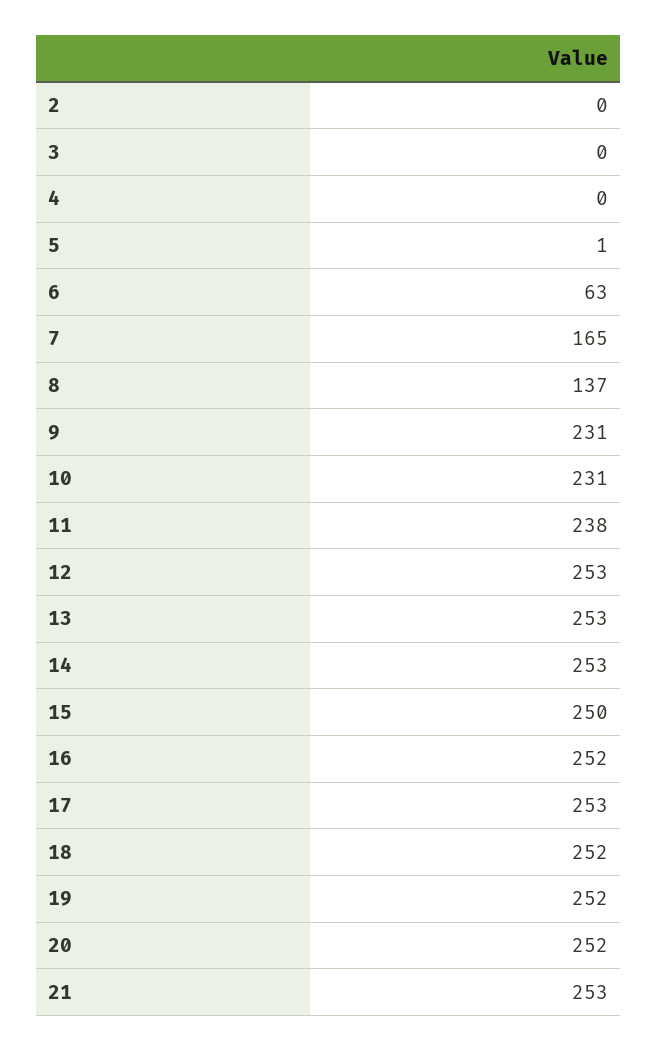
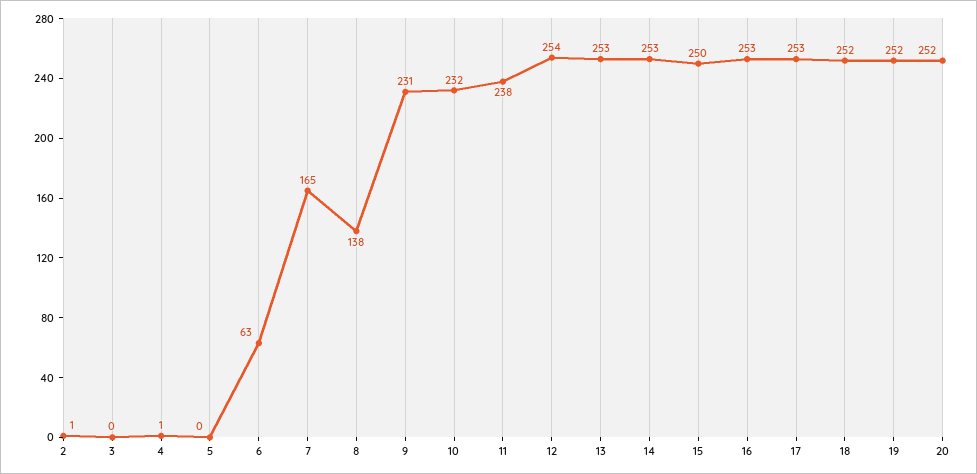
2: 0 -> 1
4: 0 -> 1
5: 1 -> 0
8: 137 -> 138
10: 231 -> 232
12: 253 -> 254
16: 252 -> 253
21: 253 -> none

